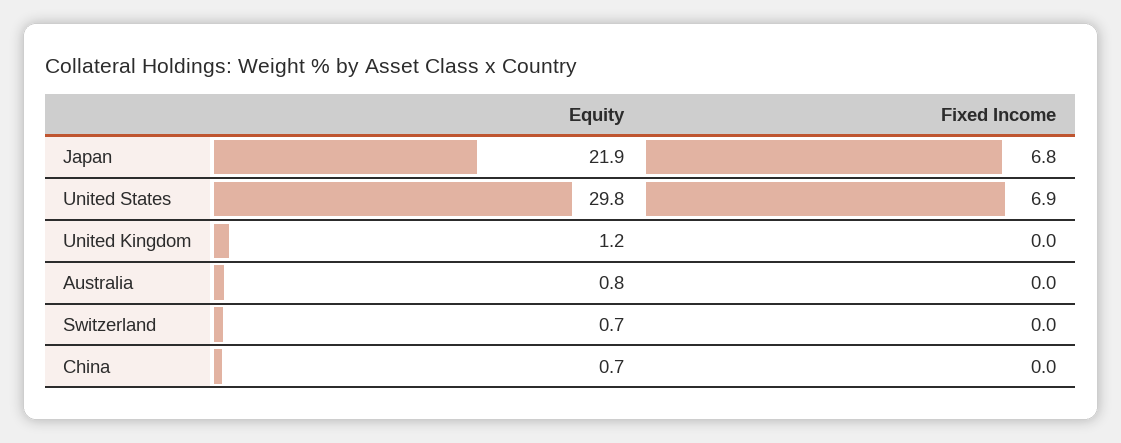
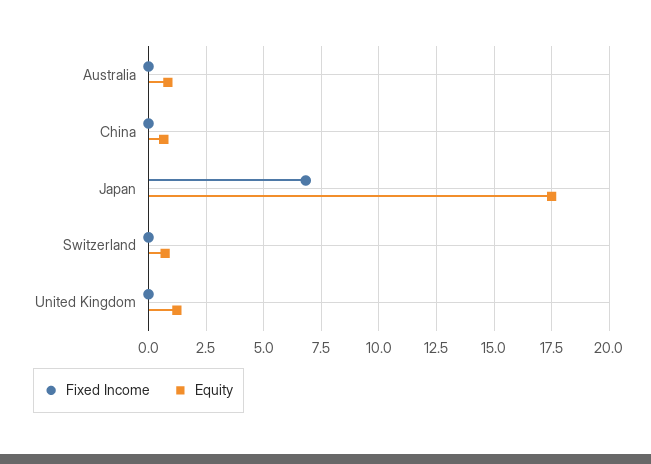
Equity, Japan: 21.9 -> 17.5
Equity, United States: 29.8 -> none
Fixed Income, United States: 6.9 -> none

